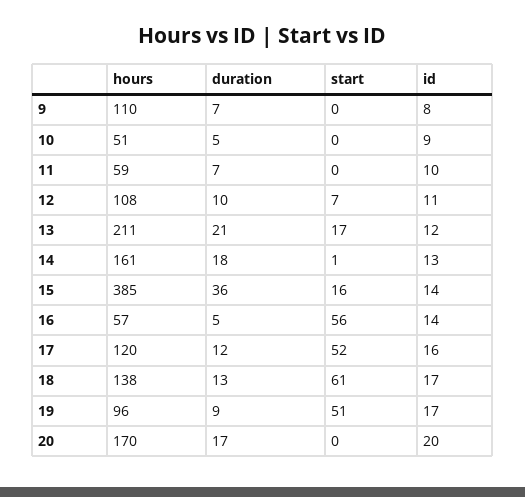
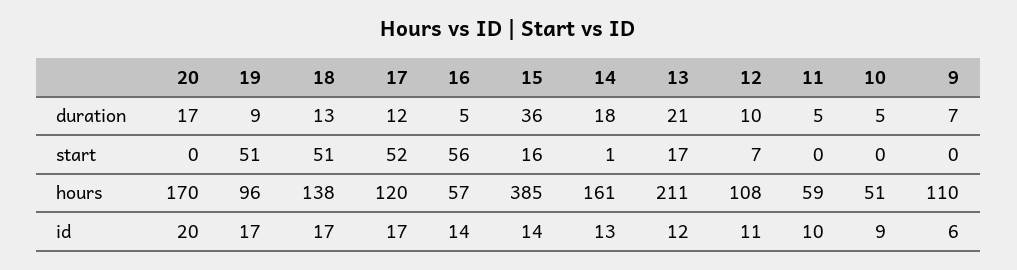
id, 9: 8 -> 6
duration, 11: 7 -> 5
id, 17: 16 -> 17
start, 18: 61 -> 51

